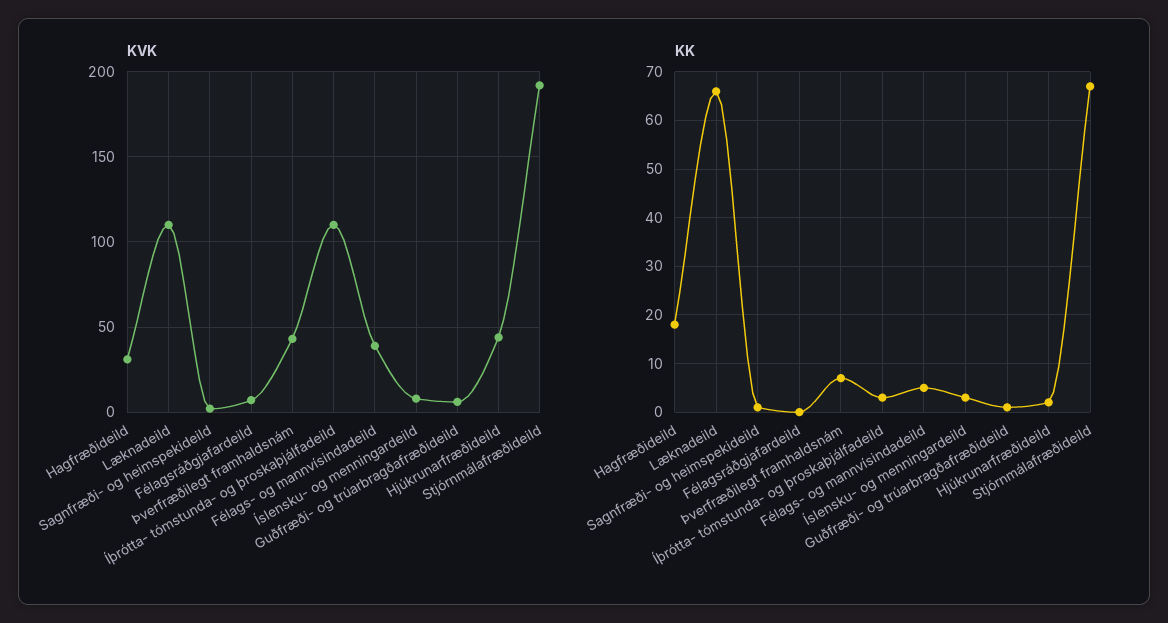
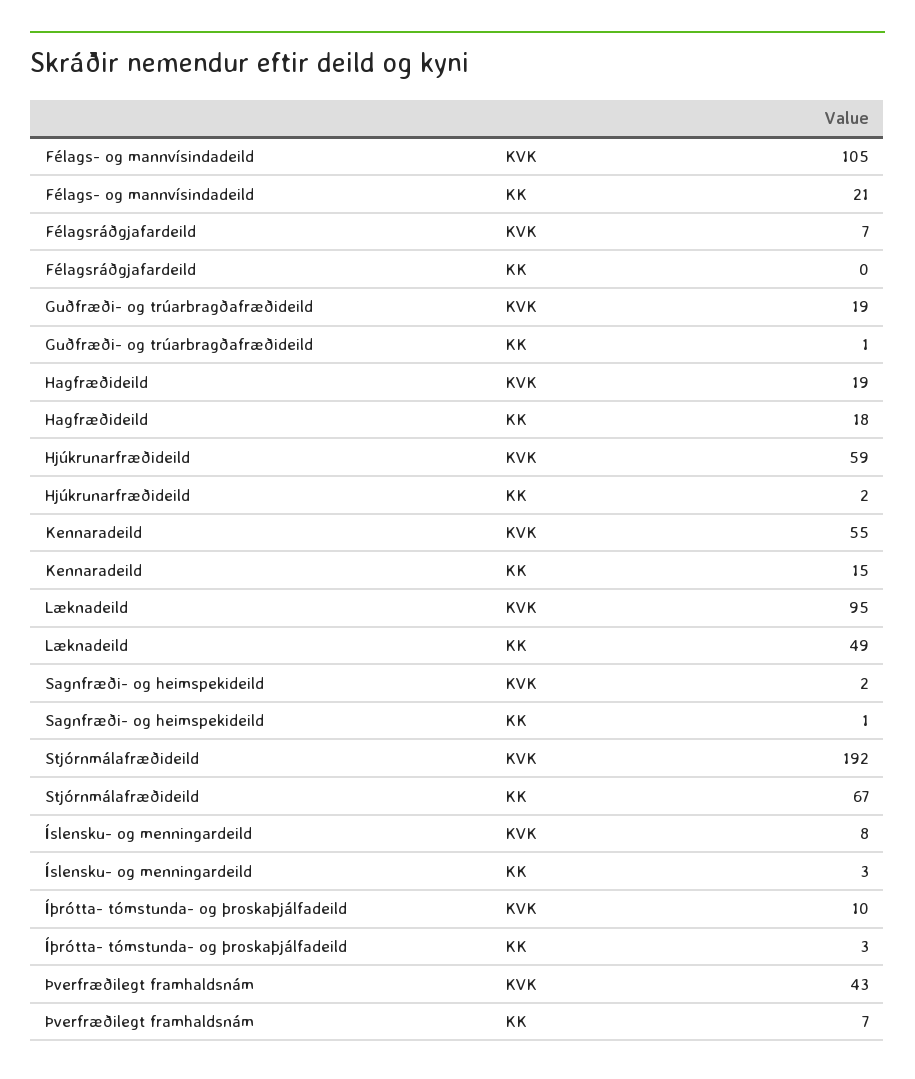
KVK, Hagfræðideild: 30 -> 19
KVK, Læknadeild: 110 -> 95
KVK, Íþrótta- tómstunda- og þroskaþjálfadeild: 110 -> 10
KVK, Félags- og mannvísindadeild: 40 -> 105
KVK, Guðfræði- og trúarbragðafræðideild: 5 -> 19
KVK, Hjúkrunarfræðideild: 45 -> 59
KK, Læknadeild: 65 -> 49
KK, Félags- og mannvísindadeild: 5 -> 21
KVK, Kennaradeild: none -> 55
KK, Kennaradeild: none -> 15

